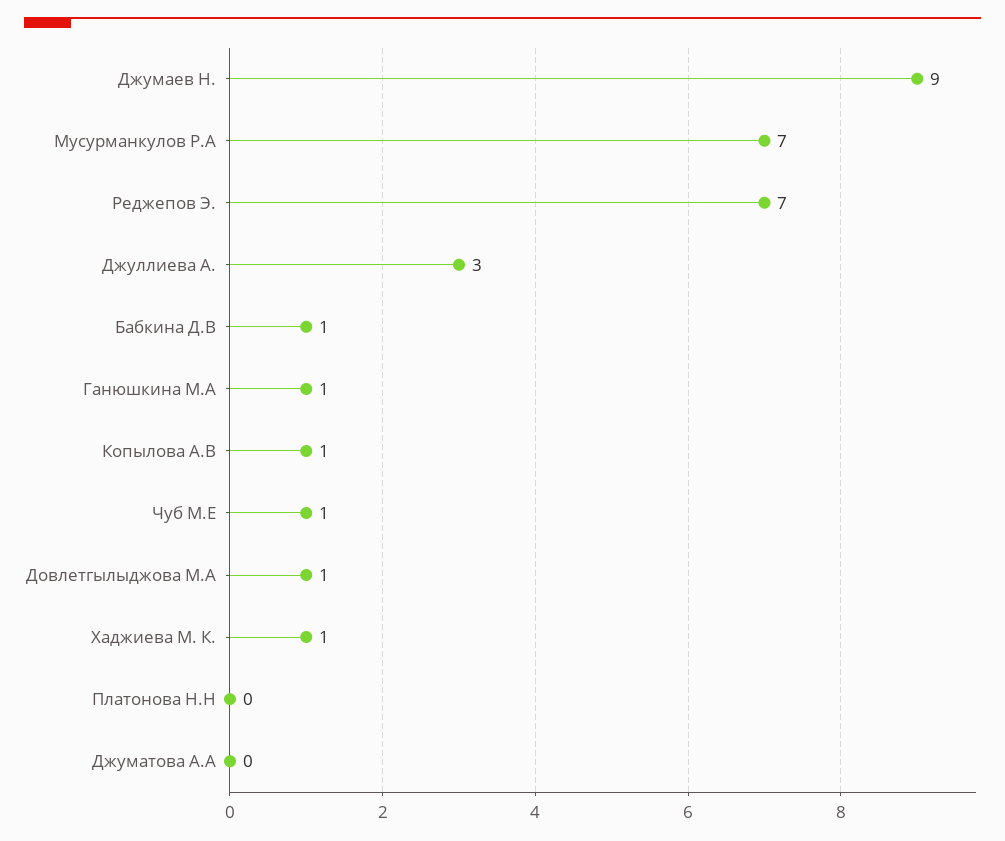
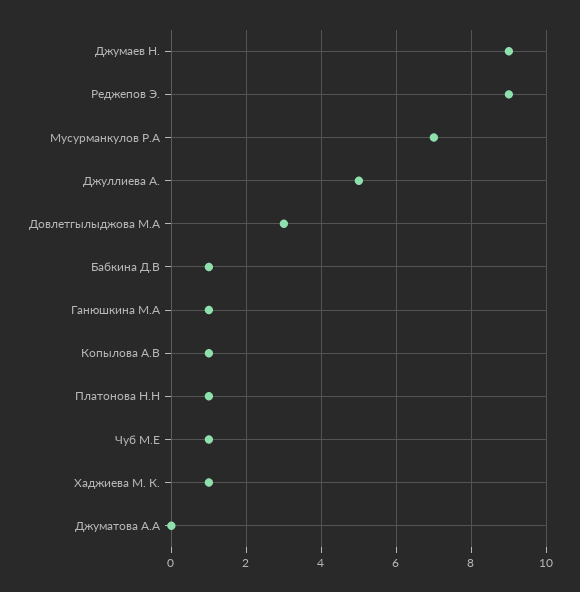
Реджепов Э.: 7 -> 9
Джуллиева А.: 3 -> 5
Довлетгылыджова М.А: 1 -> 3
Платонова Н.Н: 0 -> 1

